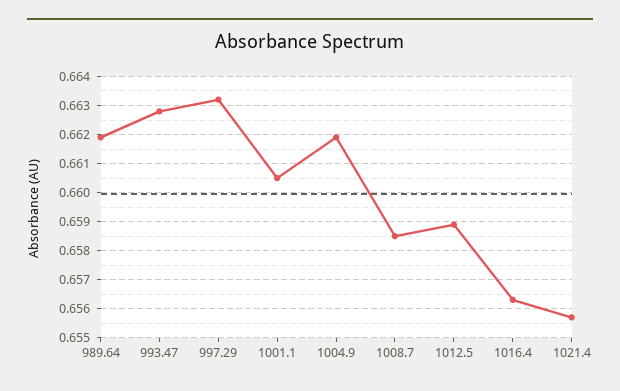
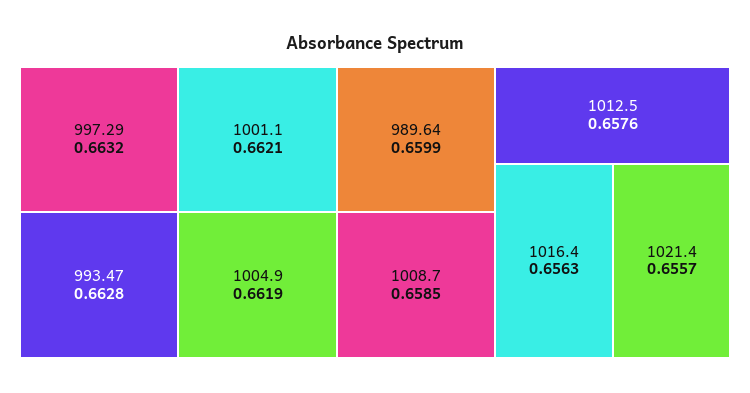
989.64: 0.662 -> 0.6599
1001.1: 0.6605 -> 0.6621
1012.5: 0.659 -> 0.6576

